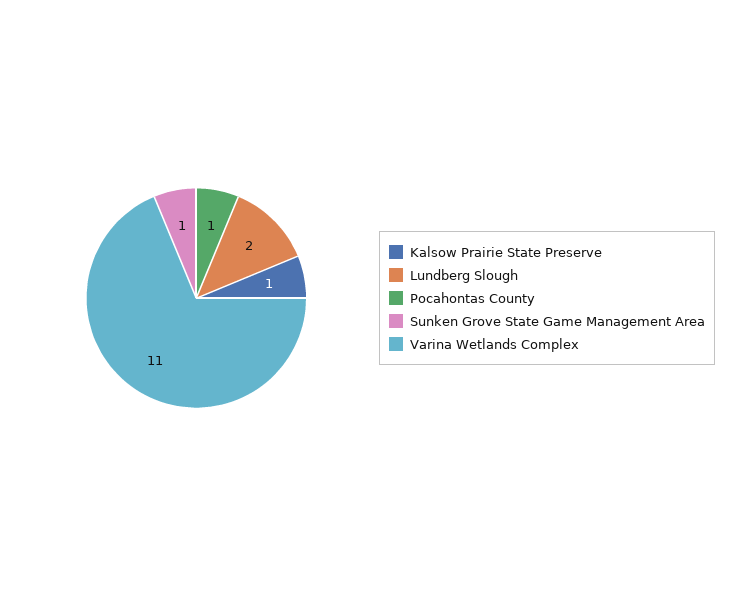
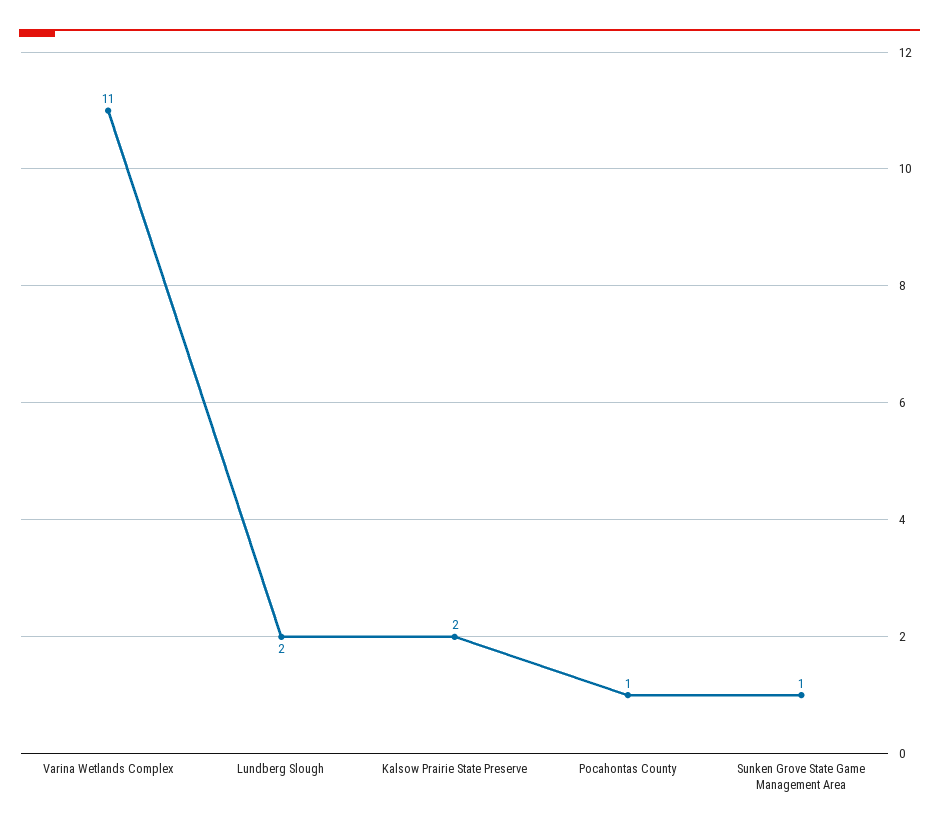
Kalsow Prairie State Preserve: 1 -> 2

